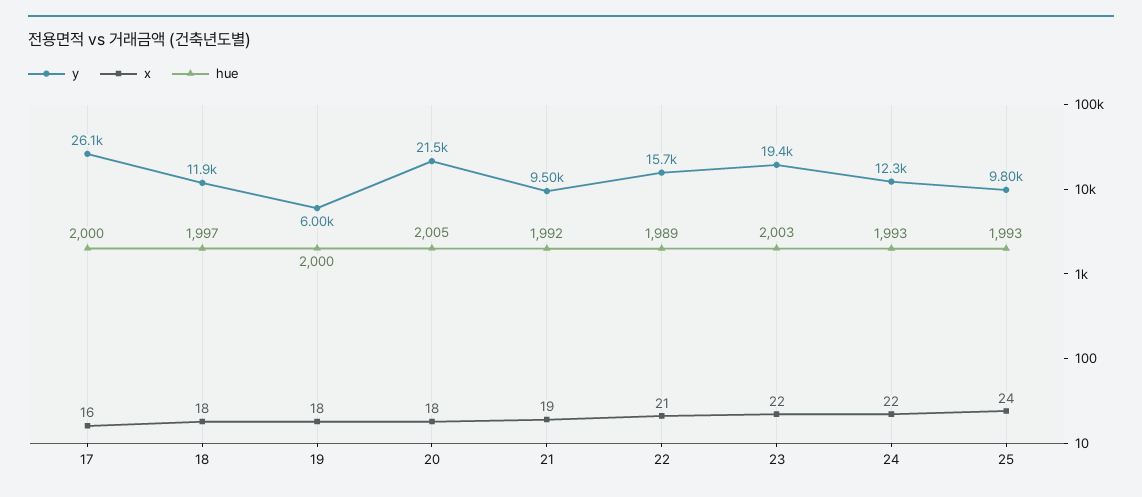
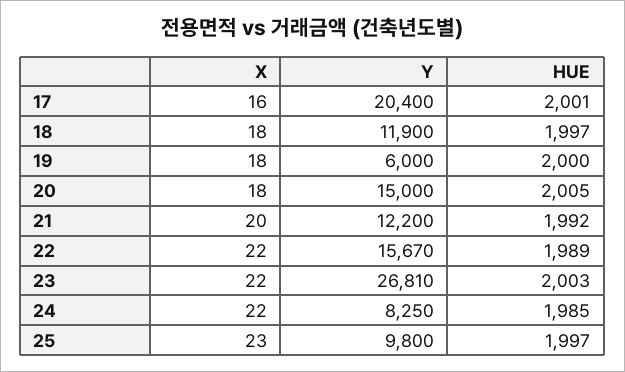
y, 17: 26100 -> 20400
hue, 17: 2000 -> 2001
y, 20: 21500 -> 15000
y, 21: 9500 -> 12200
x, 21: 19 -> 20
x, 22: 21 -> 22
y, 23: 19400 -> 26810
y, 24: 12300 -> 8250
hue, 24: 1993 -> 1985
x, 25: 24 -> 23
hue, 25: 1993 -> 1997

